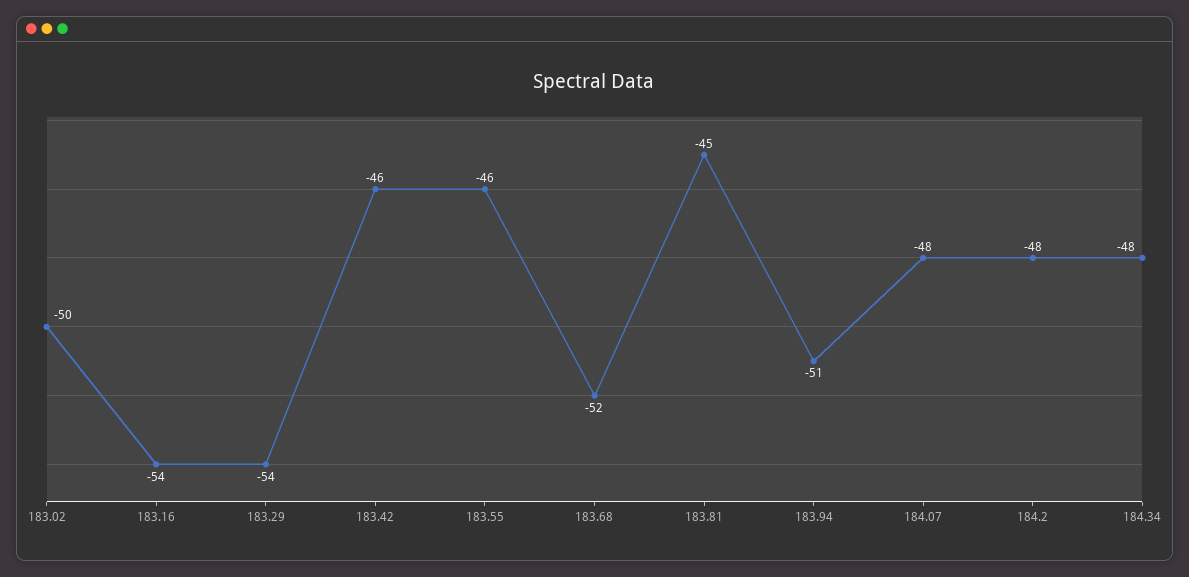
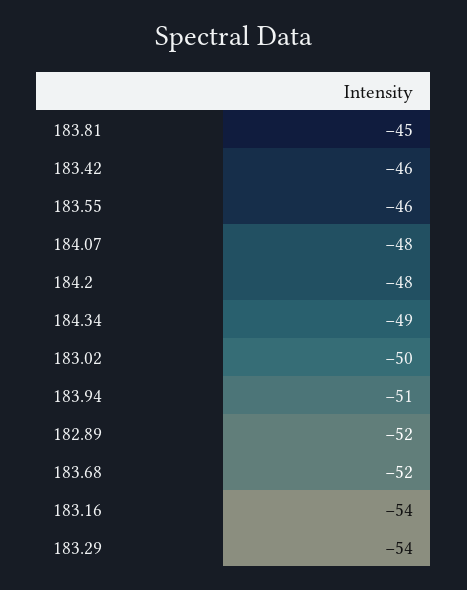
184.34: -48 -> -49
182.89: none -> -52

